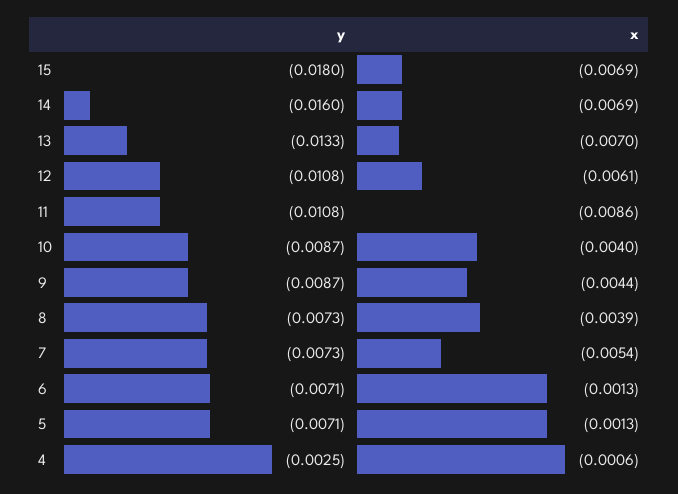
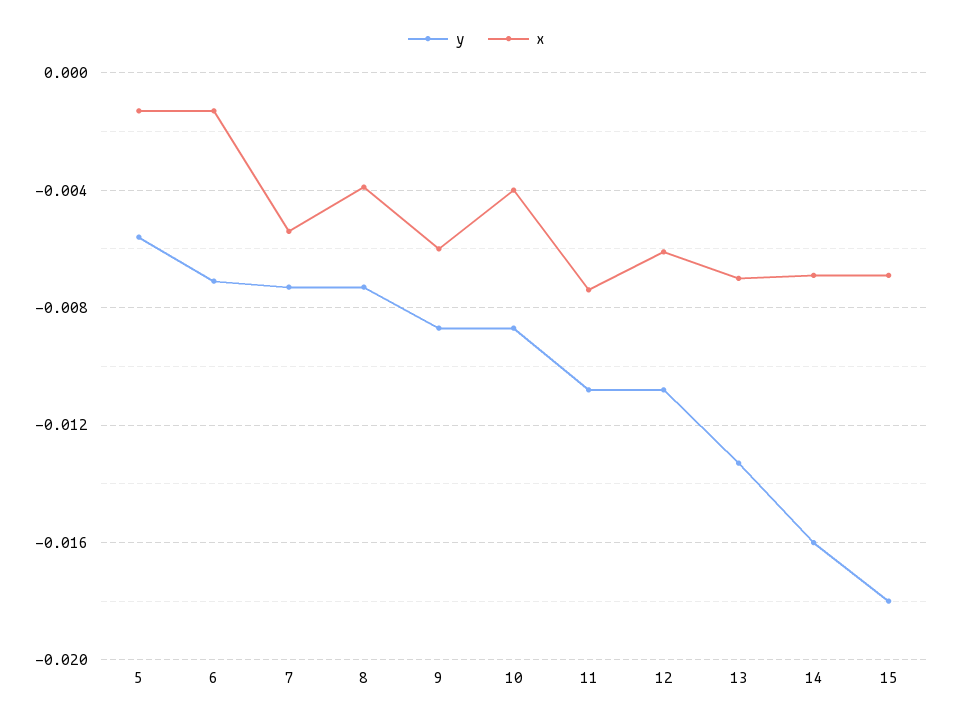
x, 11: -0.0086 -> -0.0075
x, 9: -0.0044 -> -0.006
y, 5: -0.0071 -> -0.0055
y, 4: -0.0025 -> none
x, 4: -0.0006 -> none

